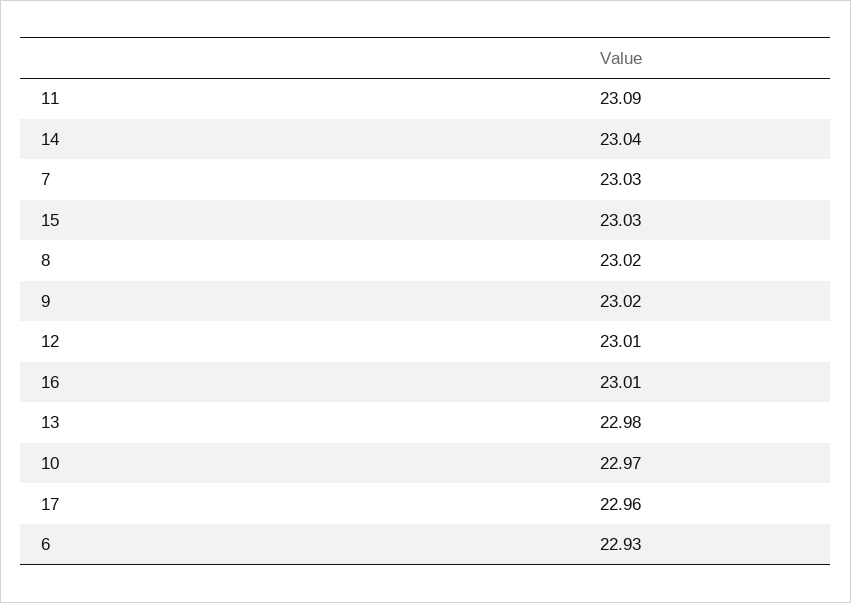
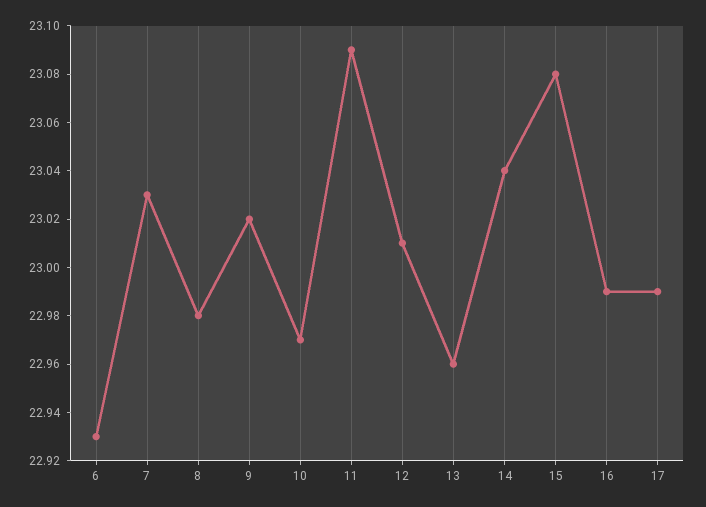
15: 23.03 -> 23.08
8: 23.02 -> 22.98
16: 23.01 -> 22.99
13: 22.98 -> 22.96
17: 22.96 -> 22.99

